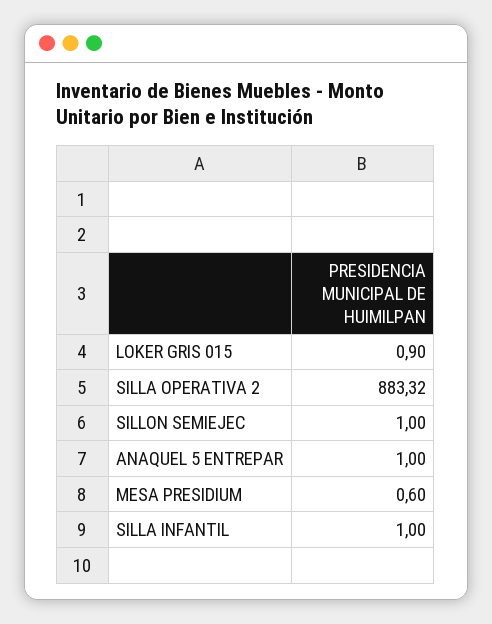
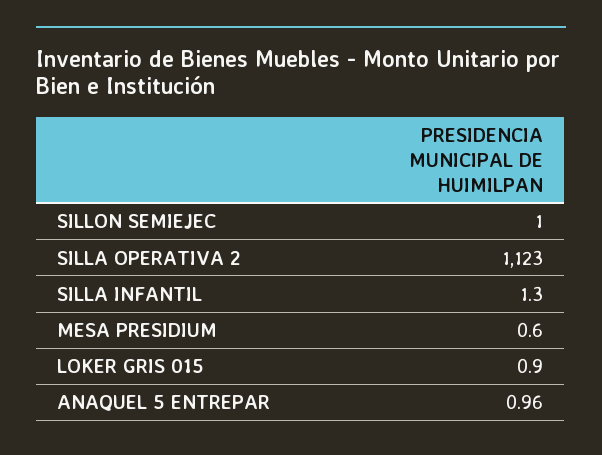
SILLA OPERATIVA 2: 883.32 -> 1123
ANAQUEL 5 ENTREPAR: 1 -> 0.96
SILLA INFANTIL: 1 -> 1.3

